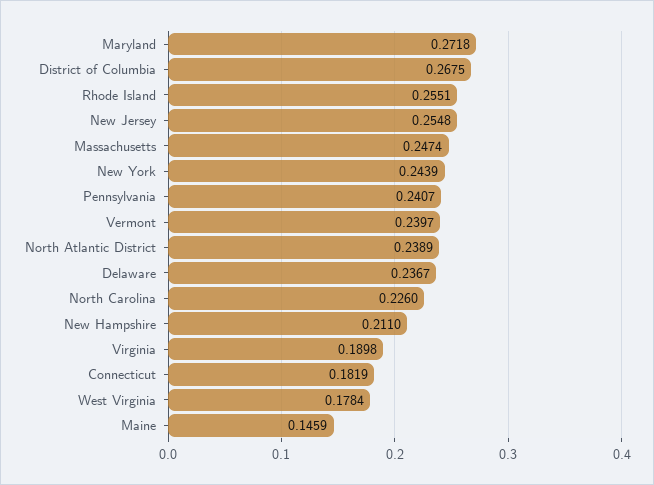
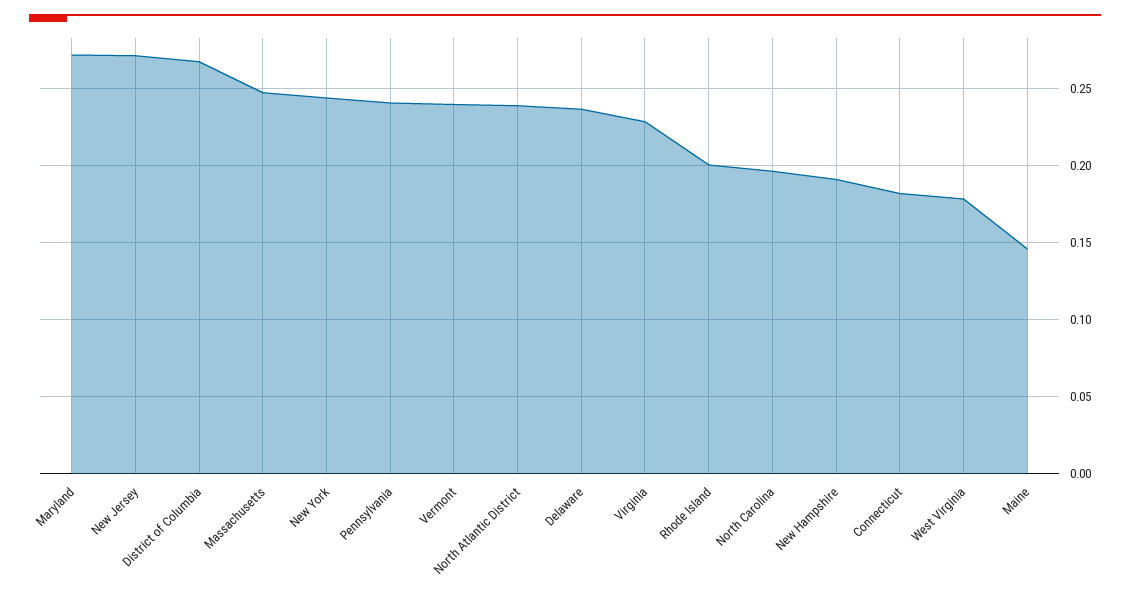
Rhode Island: 0.2551 -> 0.2
New Jersey: 0.2548 -> 0.27
North Carolina: 0.226 -> 0.195
New Hampshire: 0.211 -> 0.19
Virginia: 0.1898 -> 0.23

